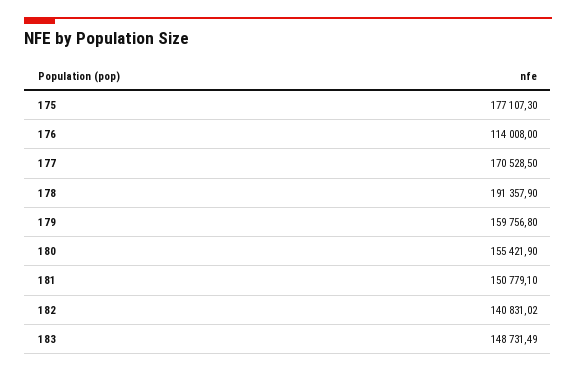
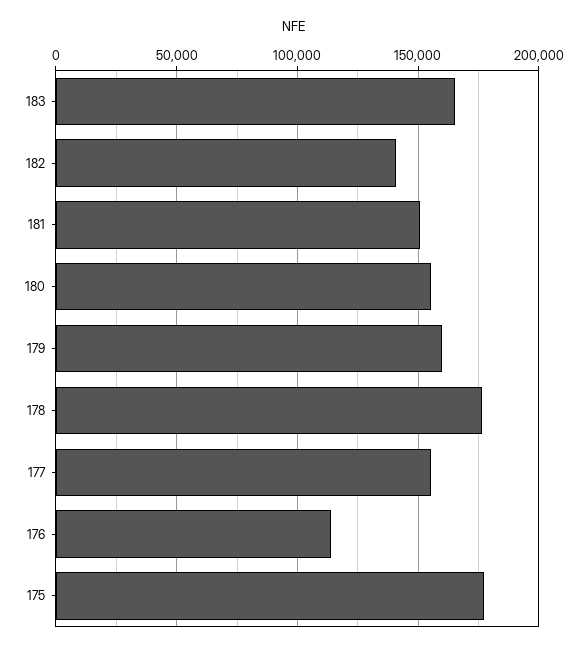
177: 170528.5 -> 155000
178: 191357.9 -> 175000
183: 148731.49 -> 165000

